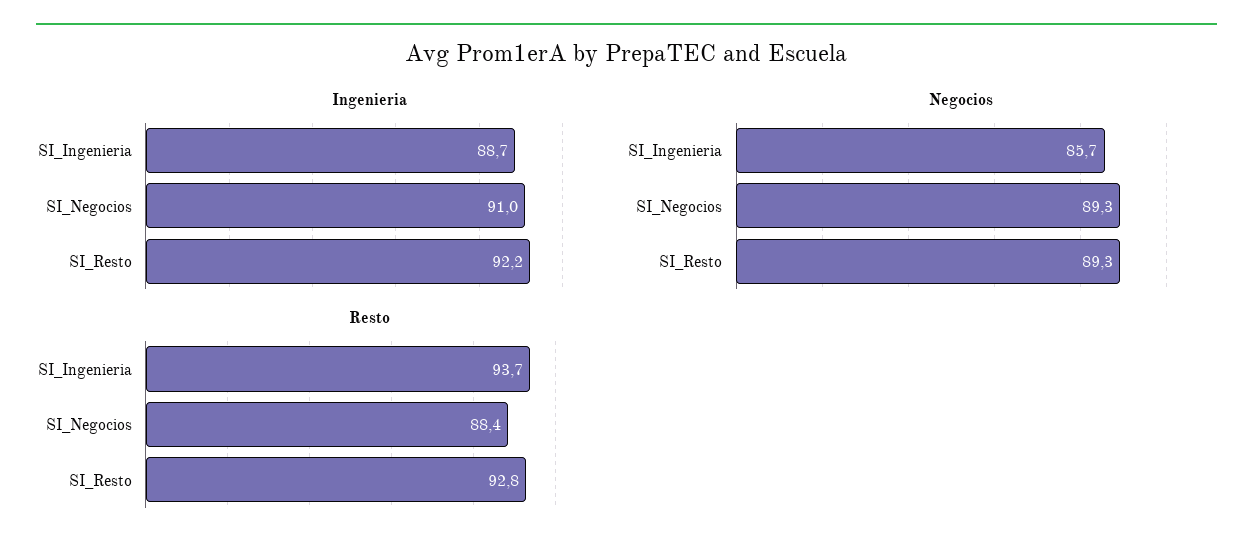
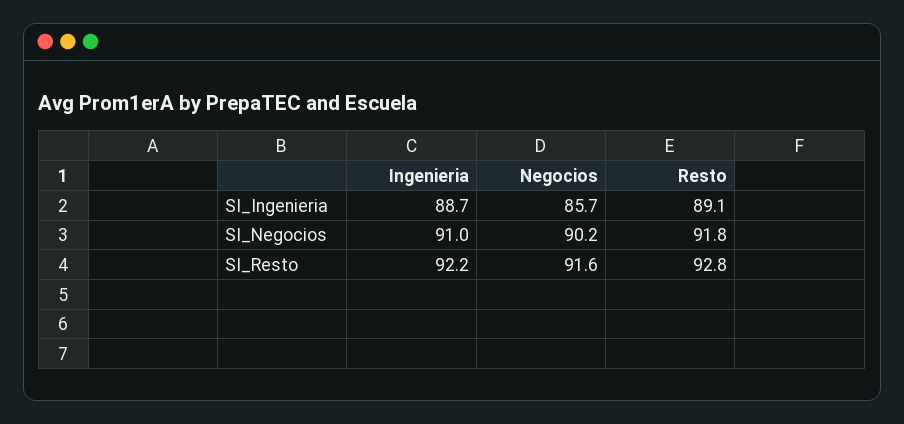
Negocios, SI_Negocios: 89.3 -> 90.2
Negocios, SI_Resto: 89.3 -> 91.6
Resto, SI_Ingenieria: 93.7 -> 89.1
Resto, SI_Negocios: 88.4 -> 91.8

